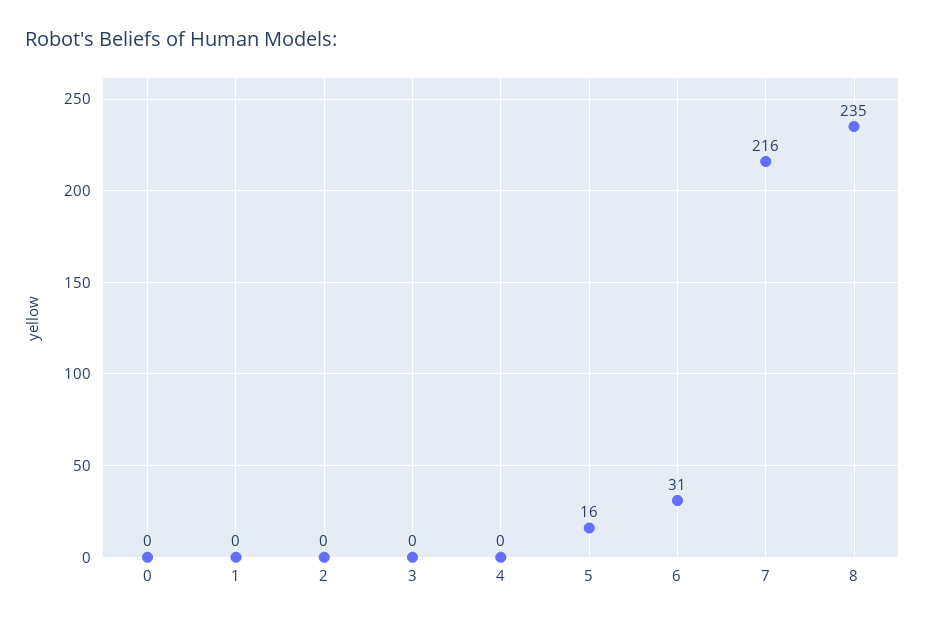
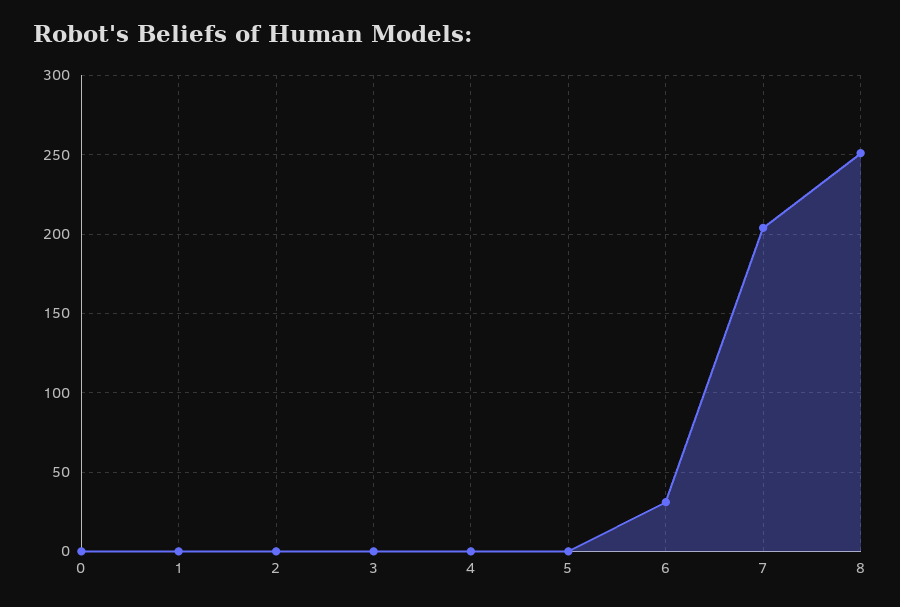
5: 16 -> 0
7: 216 -> 205
8: 235 -> 250

